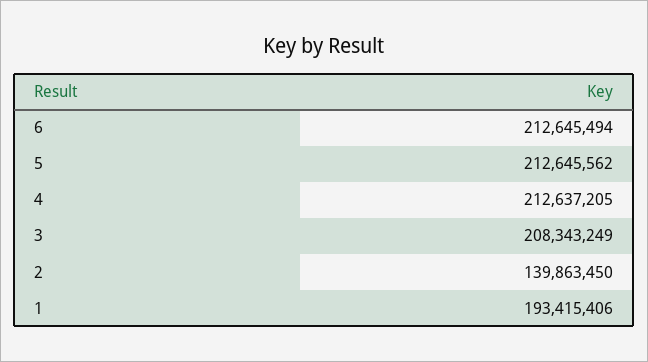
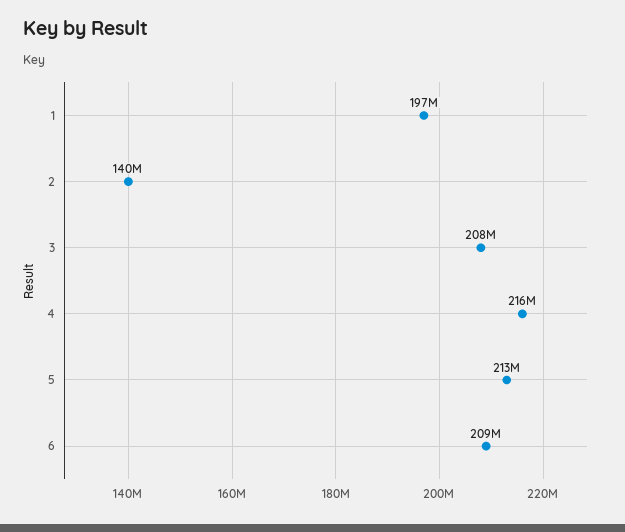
6: 212645494 -> 209000000
4: 212637205 -> 216000000
1: 193415406 -> 197000000

